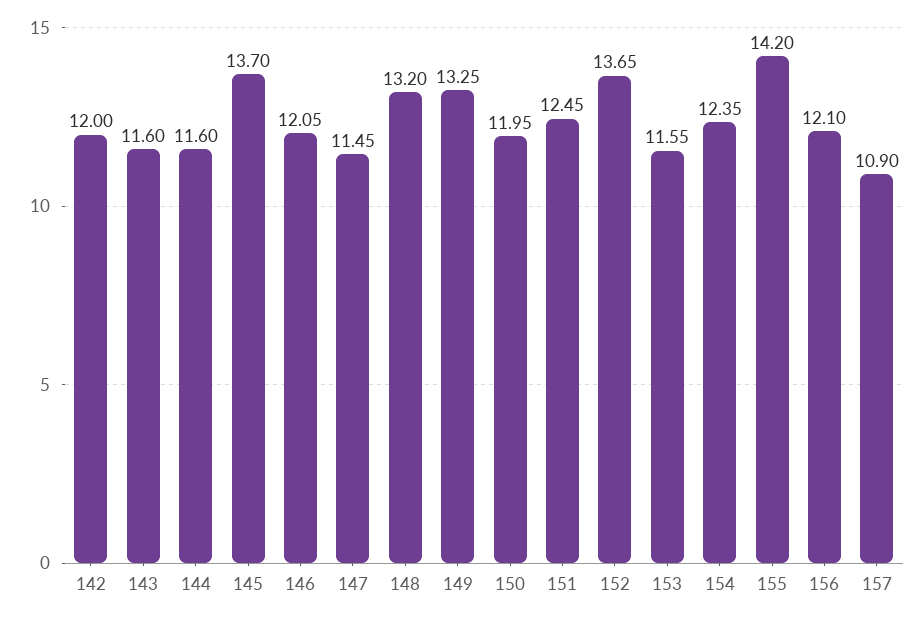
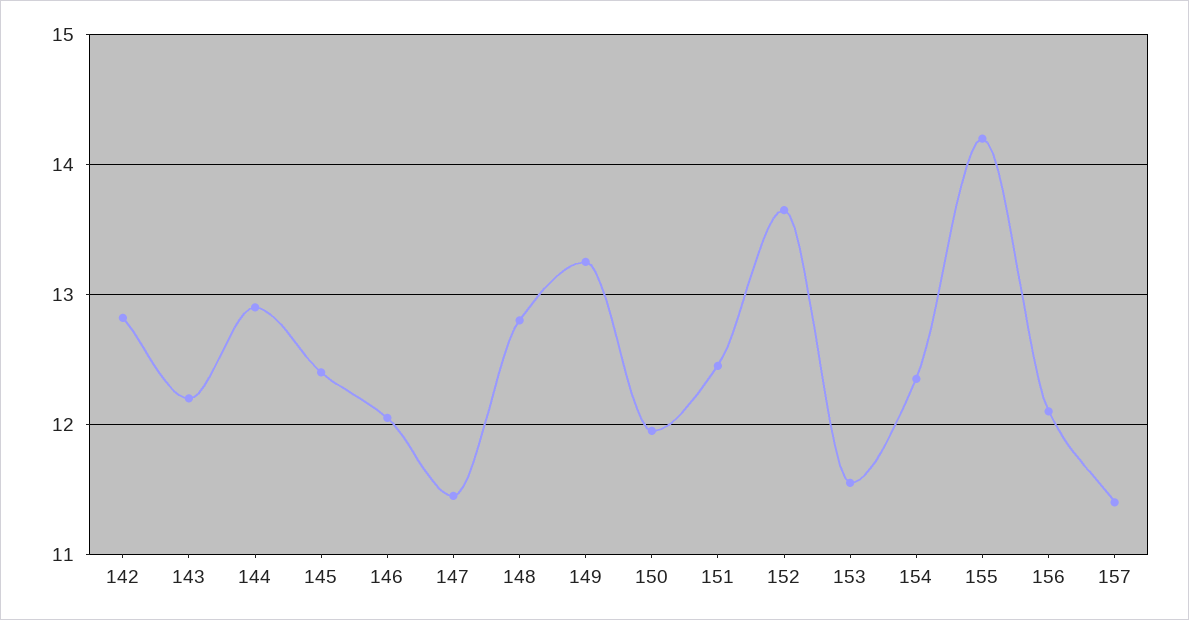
142: 12 -> 12.8
143: 11.6 -> 12.2
144: 11.6 -> 12.9
145: 13.7 -> 12.4
148: 13.2 -> 12.8
157: 10.9 -> 11.4

